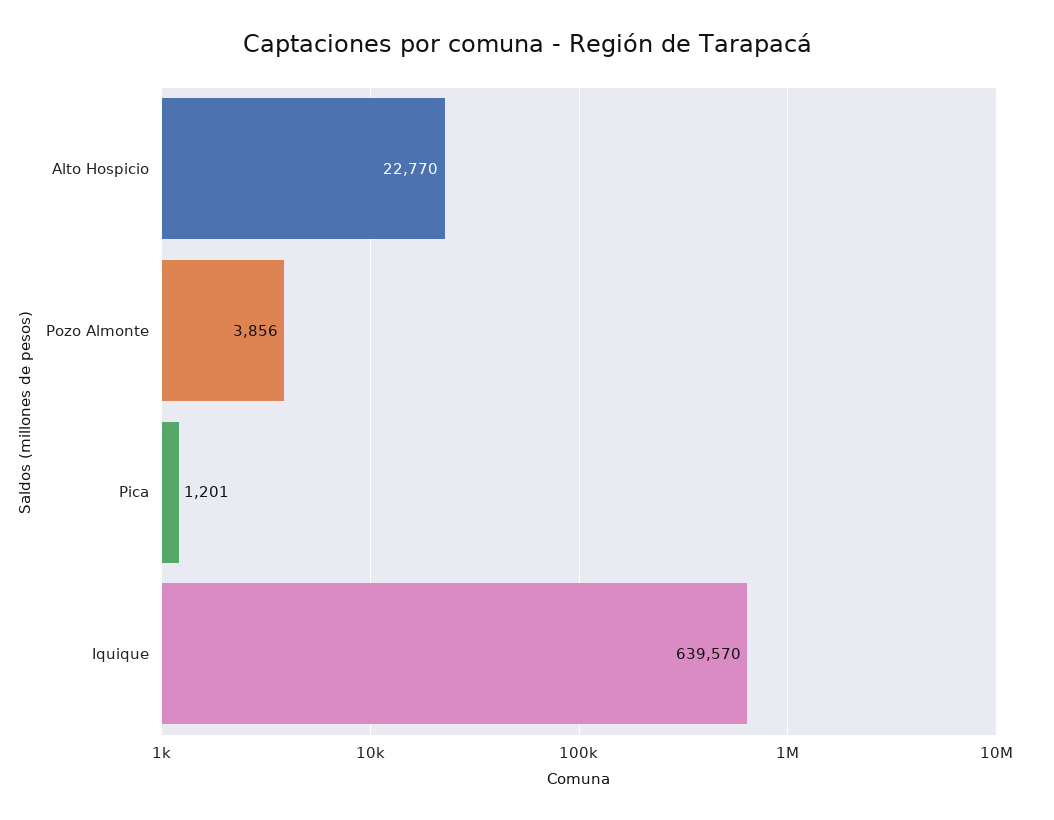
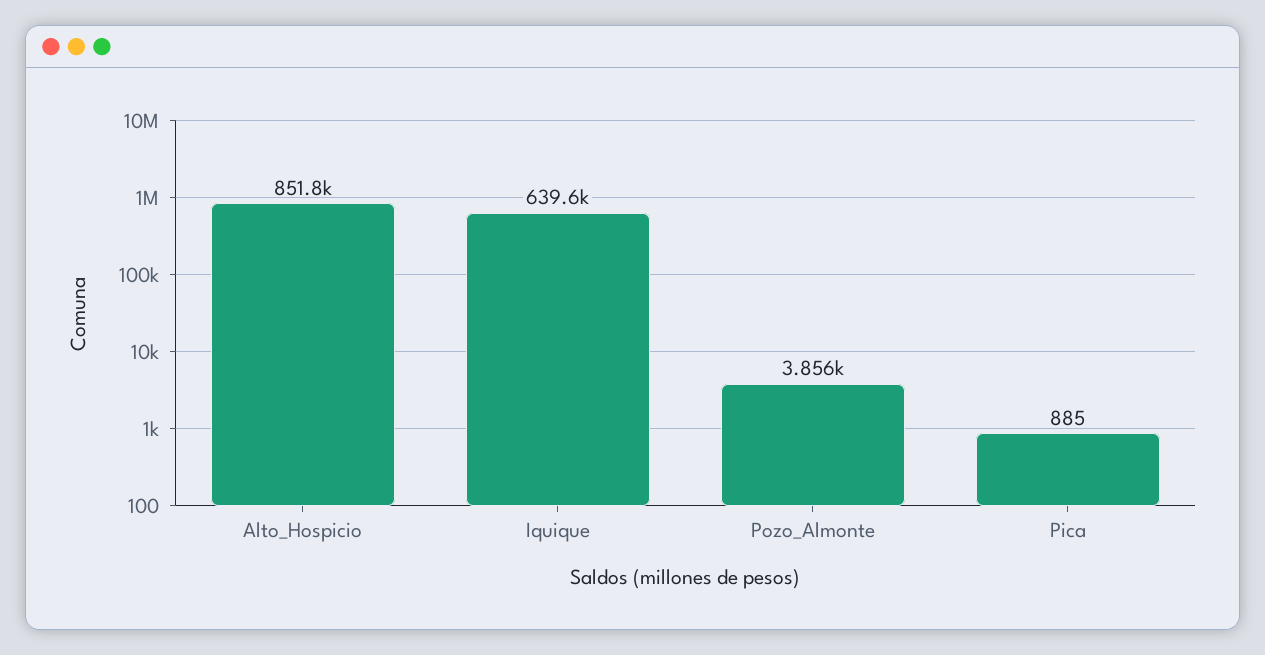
Alto Hospicio: 22770 -> 851800
Pica: 1201 -> 885

